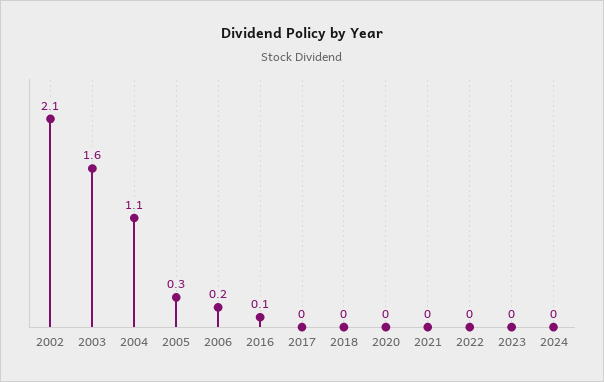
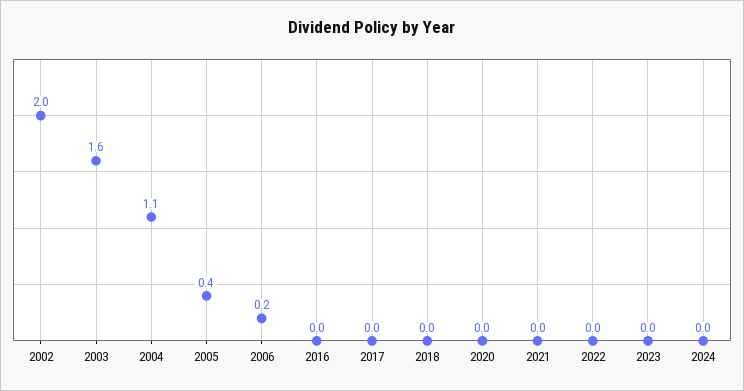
2002: 2.1 -> 2
2005: 0.3 -> 0.4
2016: 0.1 -> 0

